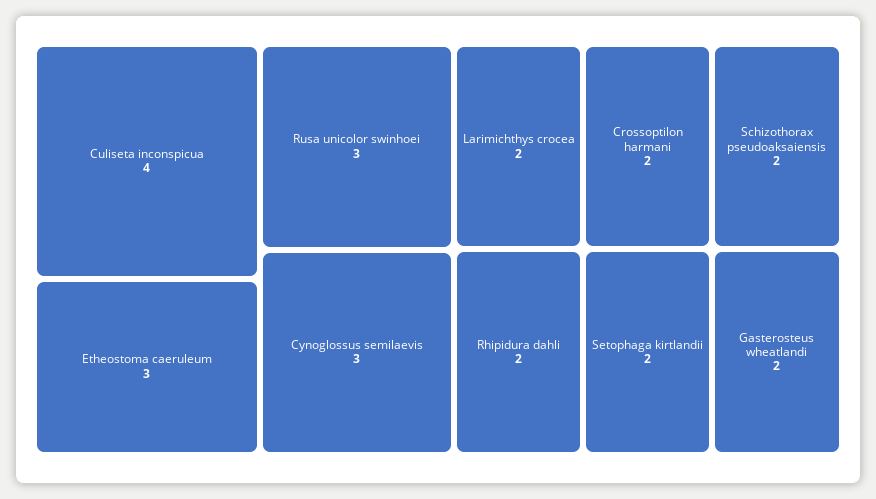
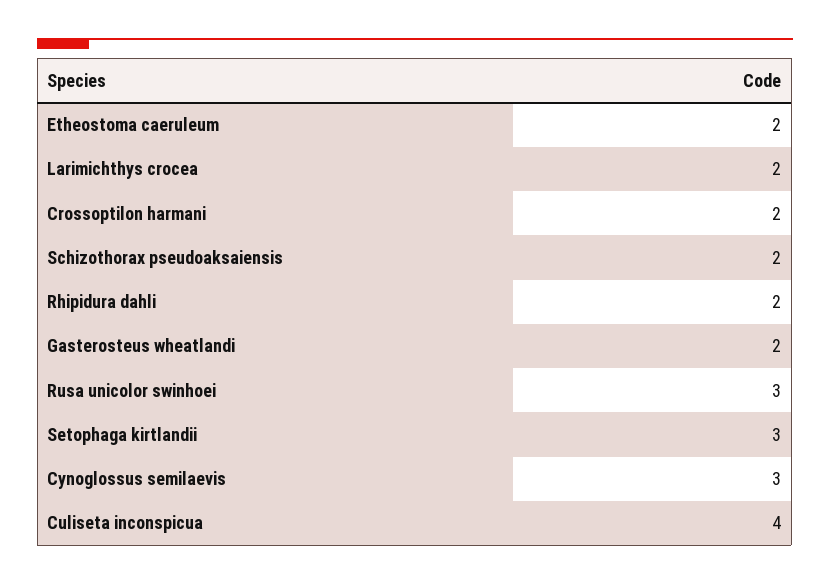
Etheostoma caeruleum: 3 -> 2
Setophaga kirtlandii: 2 -> 3

